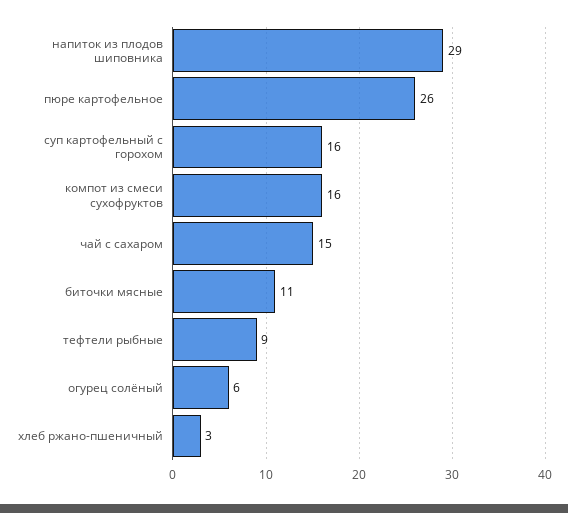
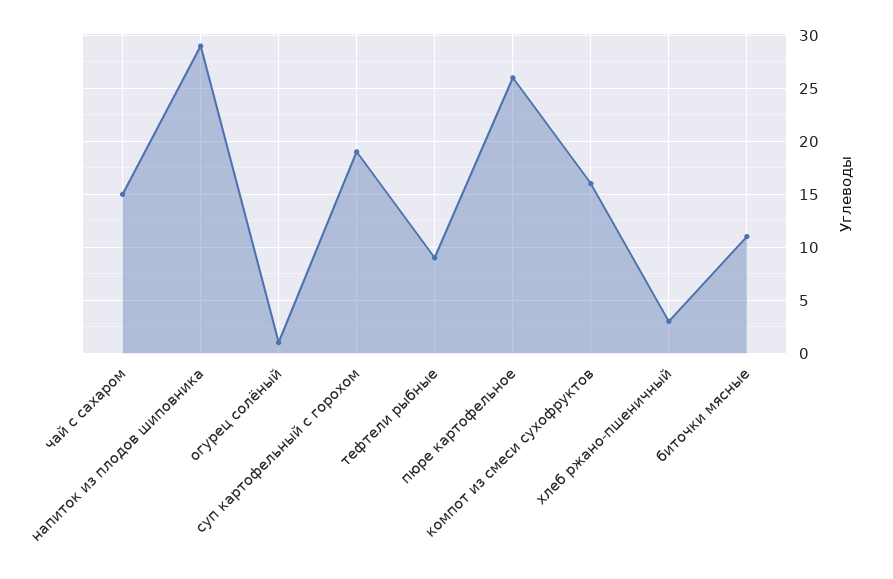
суп картофельный с горохом: 16 -> 19
огурец солёный: 6 -> 1

